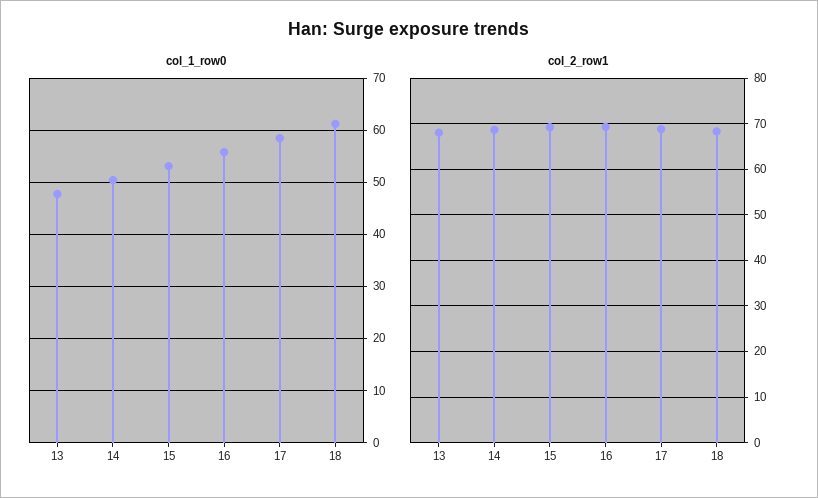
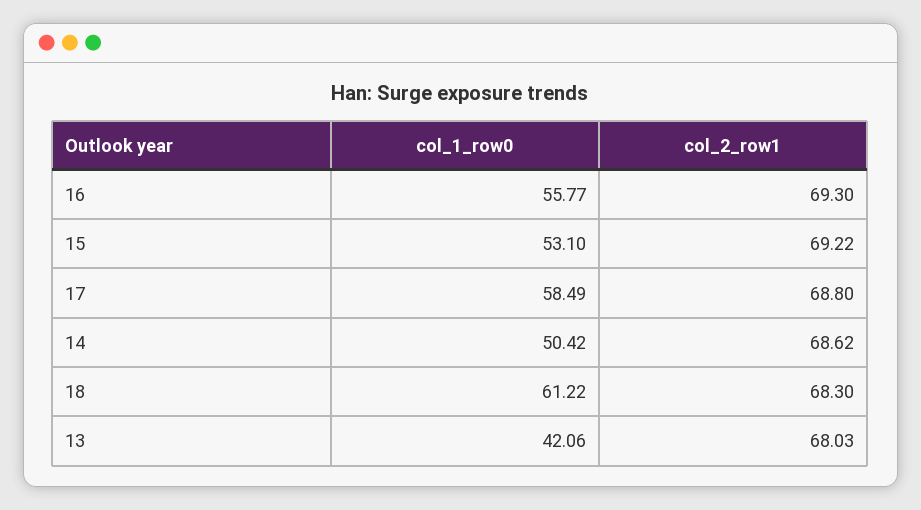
col_1_row0, 13: 48 -> 42.06

